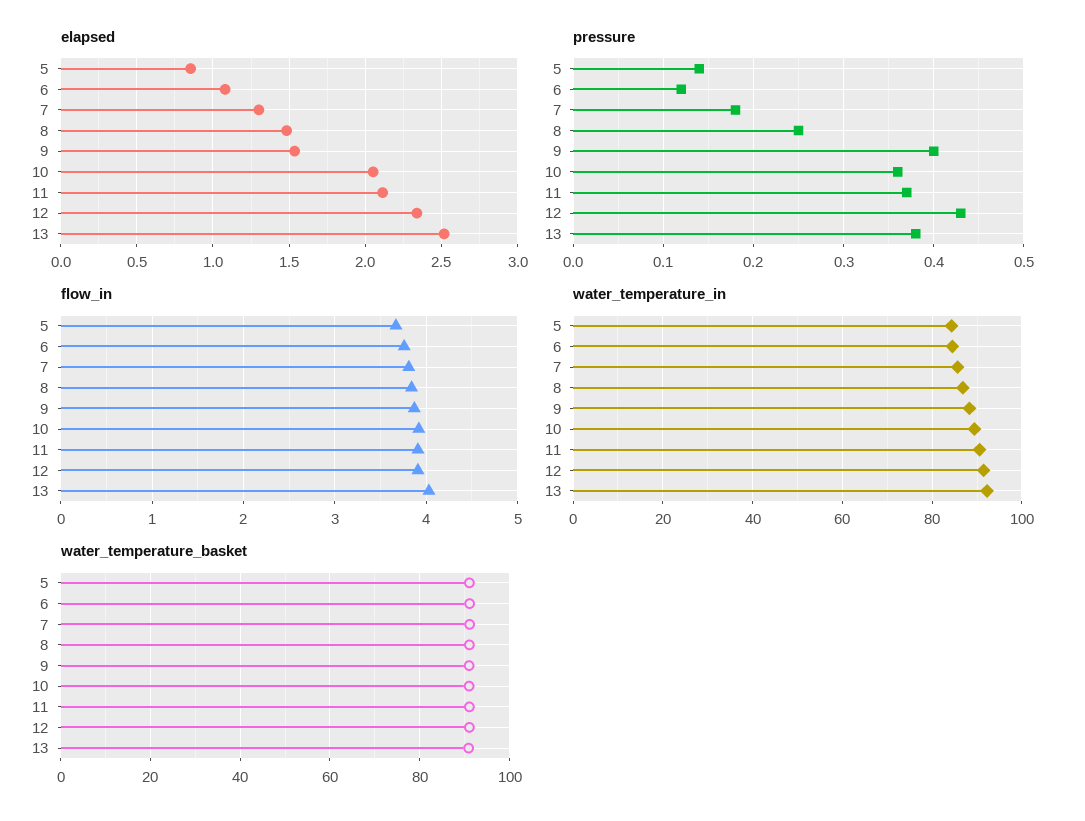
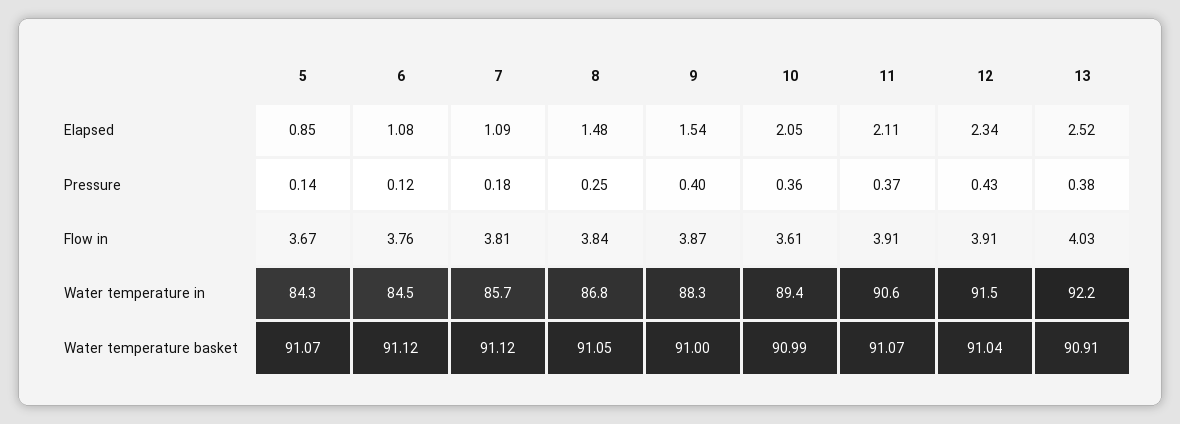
elapsed, 7: 1.3 -> 1.09
flow_in, 10: 3.9 -> 3.61

